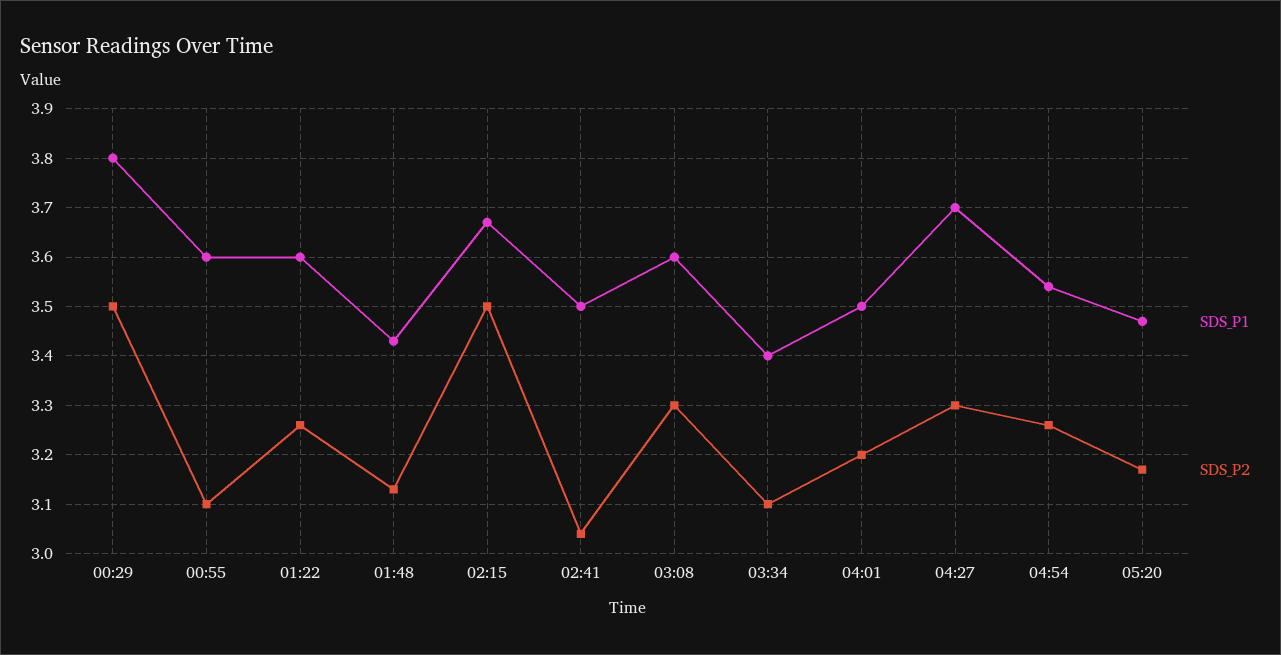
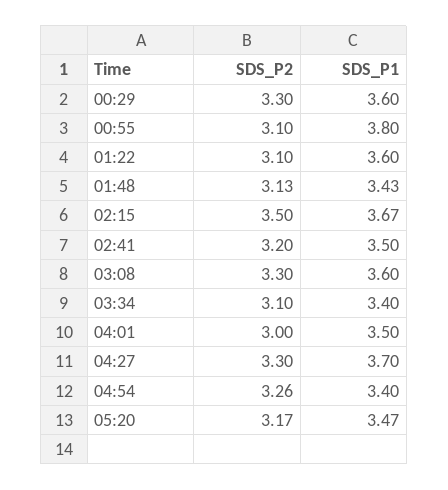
SDS_P1, 00:29: 3.8 -> 3.6
SDS_P2, 00:29: 3.5 -> 3.3
SDS_P1, 00:55: 3.6 -> 3.8
SDS_P2, 01:22: 3.25 -> 3.1
SDS_P2, 02:41: 3.05 -> 3.2
SDS_P2, 04:01: 3.2 -> 3
SDS_P1, 04:54: 3.55 -> 3.4

